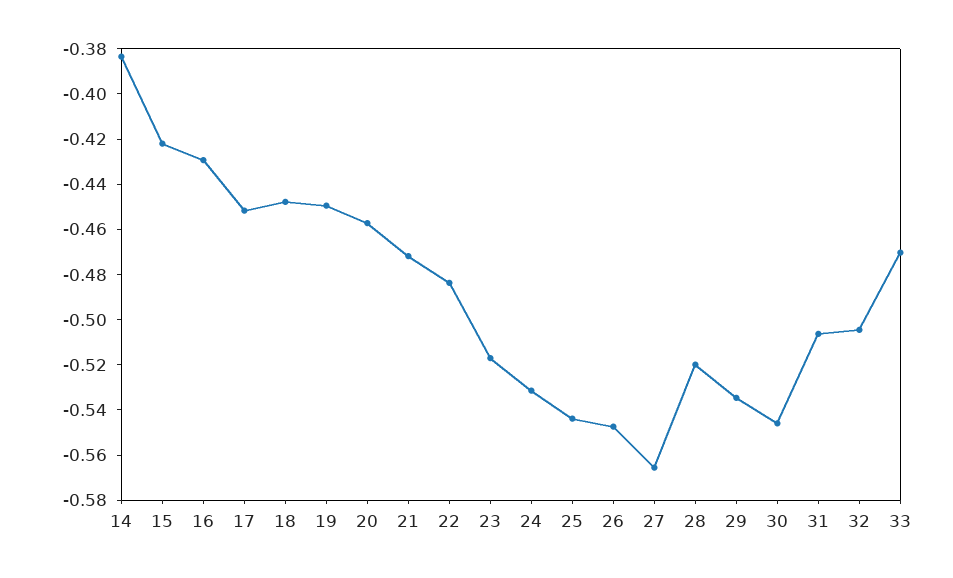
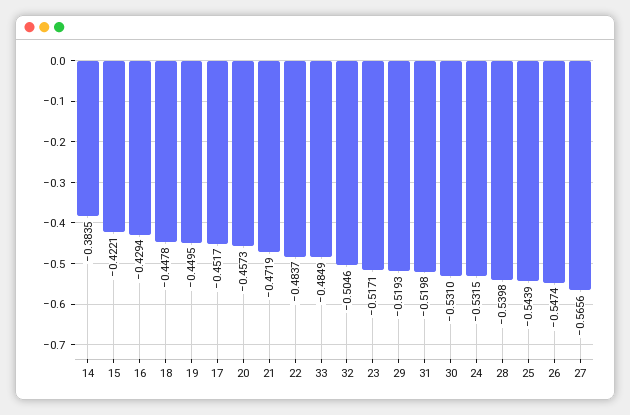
28: -0.52 -> -0.5398
29: -0.535 -> -0.5193
30: -0.545 -> -0.531
31: -0.505 -> -0.5198
33: -0.47 -> -0.4849

